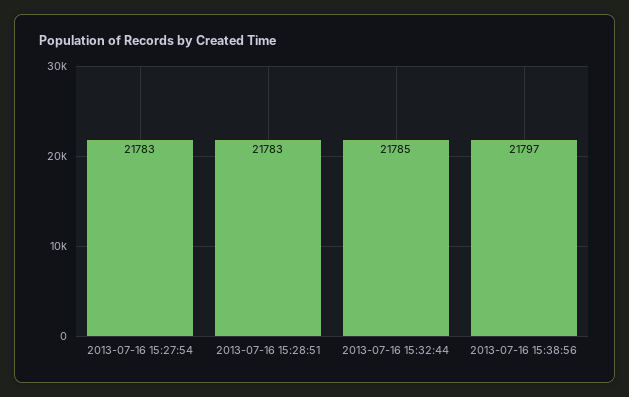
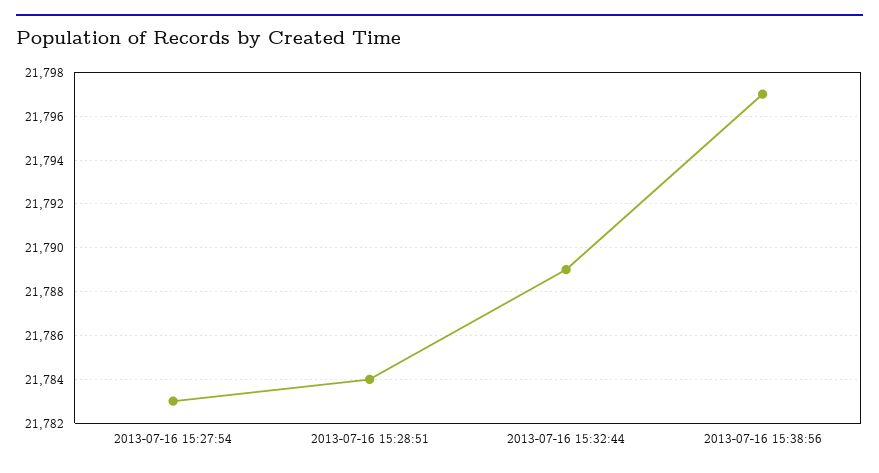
2013-07-16 15:28:51: 21783 -> 21784
2013-07-16 15:32:44: 21785 -> 21789

